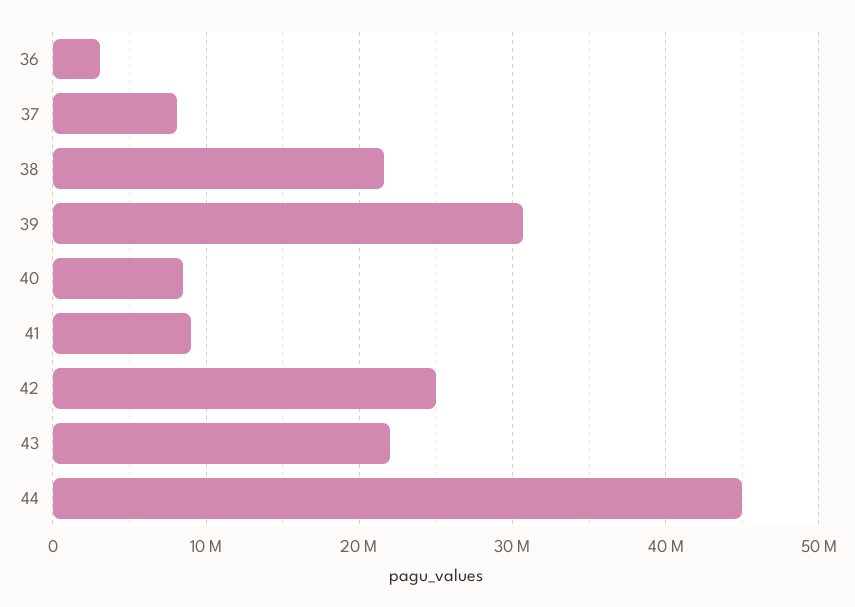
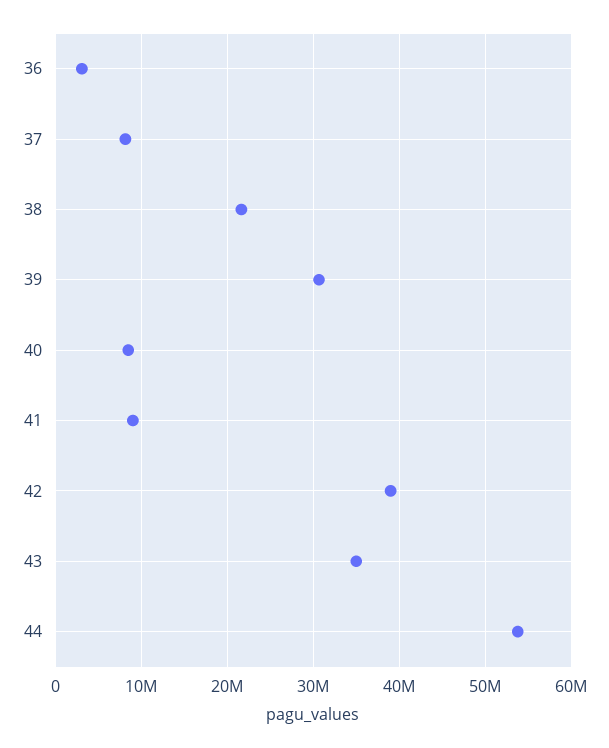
42: 25000000 -> 39000000
43: 22000000 -> 35000000
44: 45000000 -> 54000000

